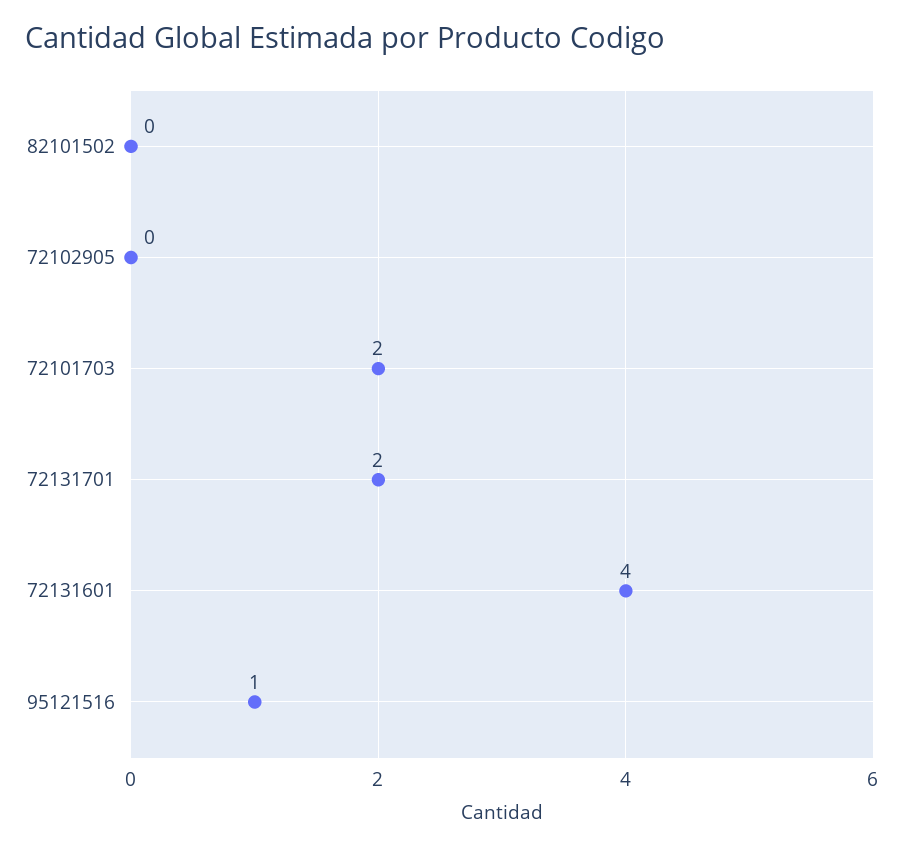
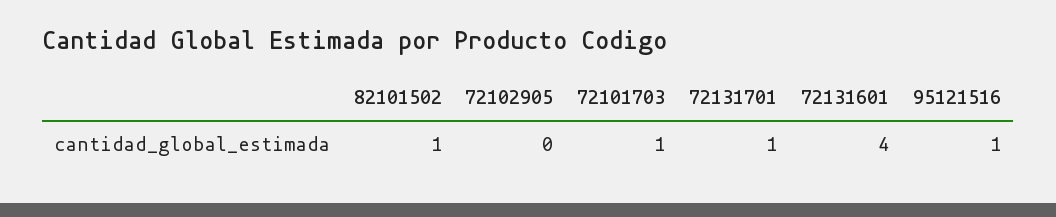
82101502: 0 -> 1
72101703: 2 -> 1
72131701: 2 -> 1

